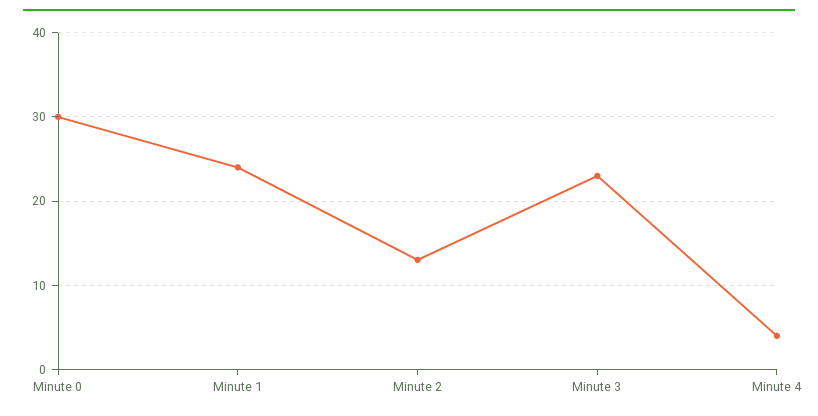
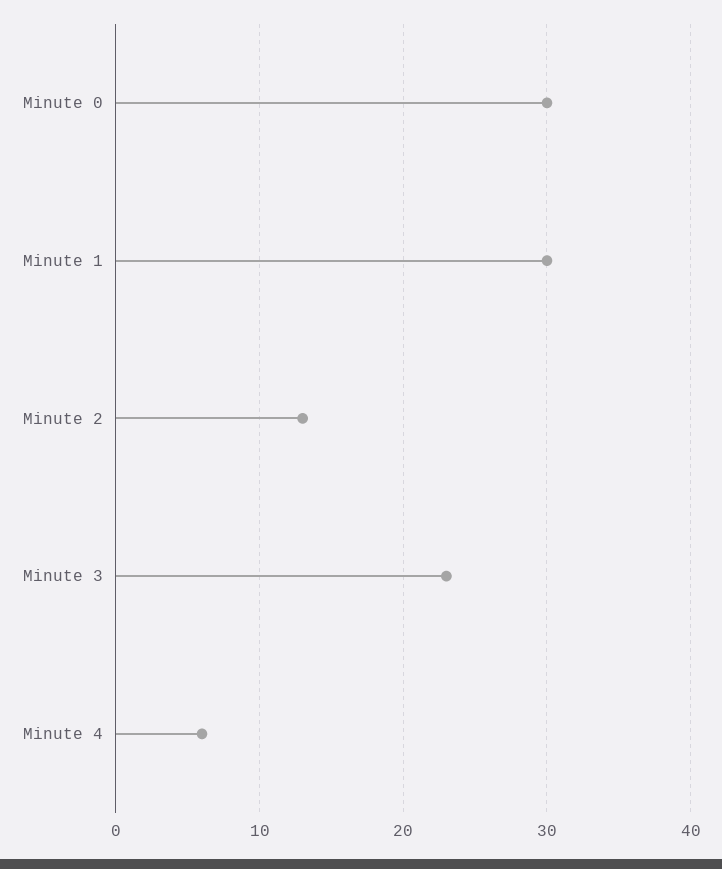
Minute 1: 24 -> 30
Minute 4: 4 -> 6

